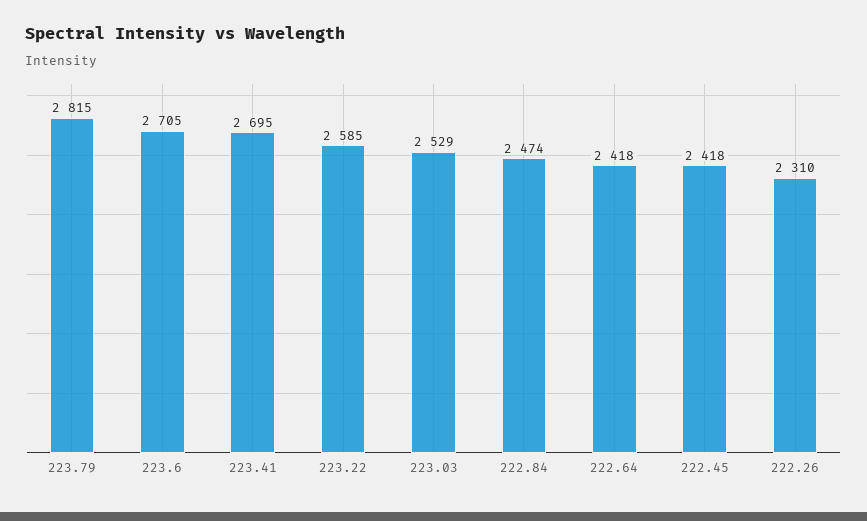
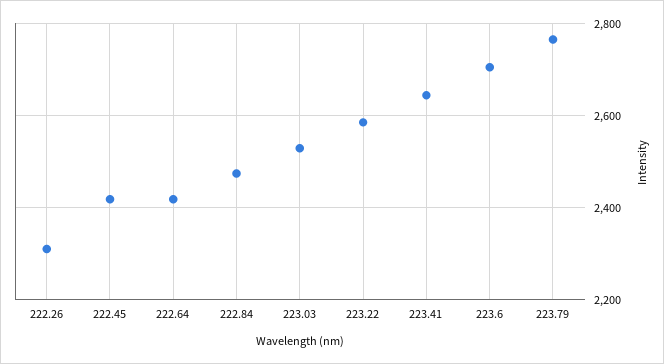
223.79: 2815 -> 2760
223.41: 2695 -> 2640

